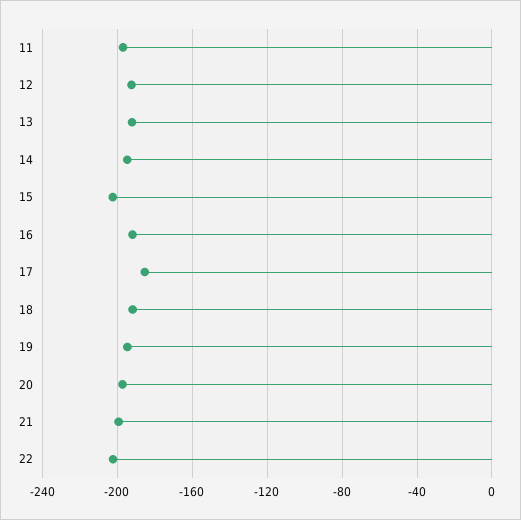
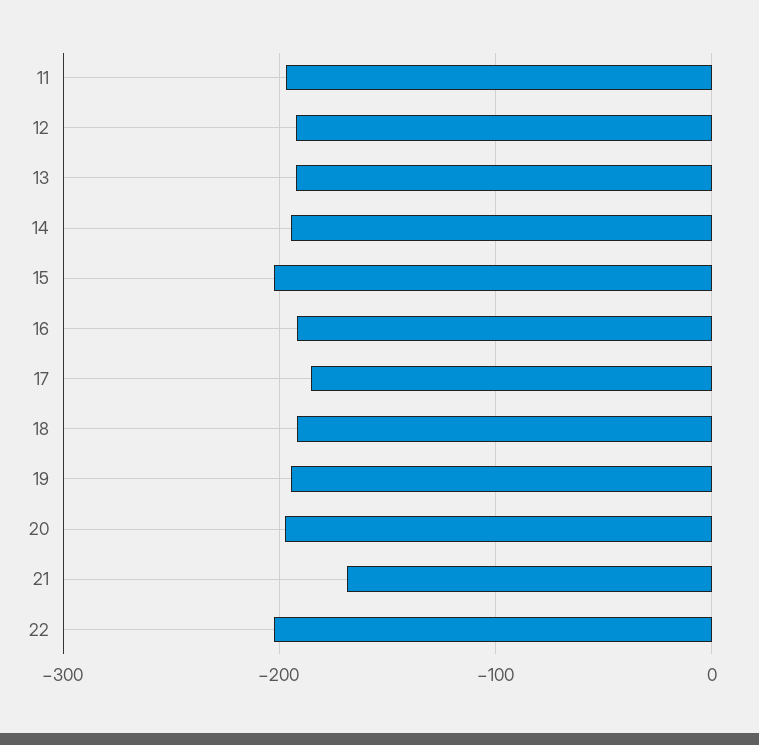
21: -200 -> -170

